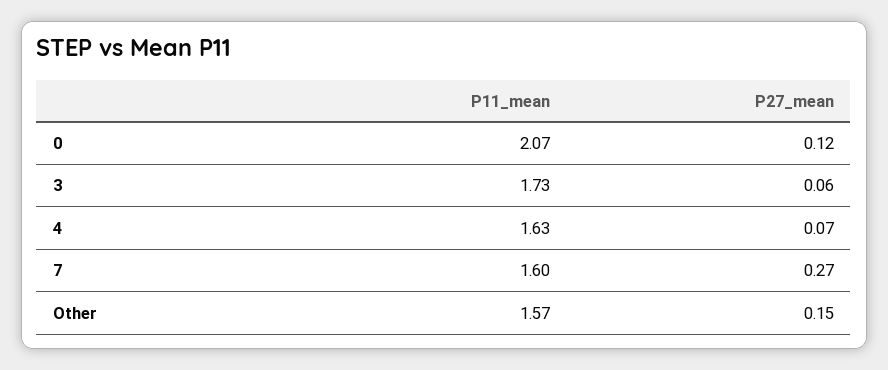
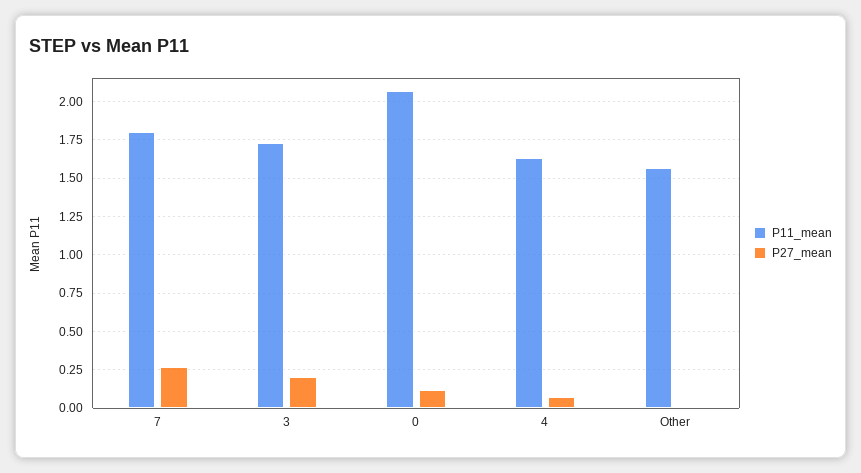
P27_mean, 3: 0.06 -> 0.2
P11_mean, 7: 1.6 -> 1.8
P27_mean, Other: 0.15 -> 0

